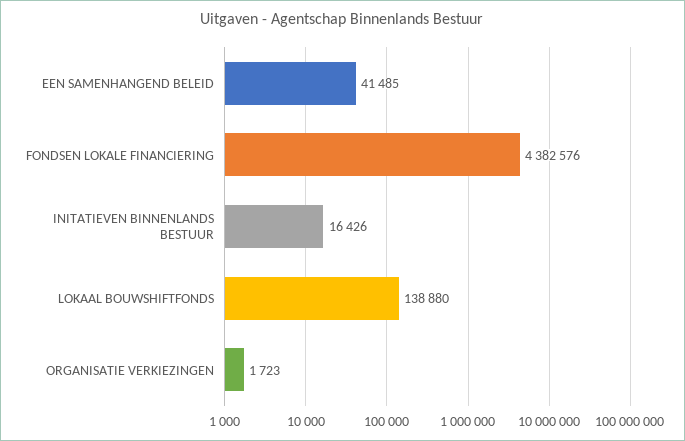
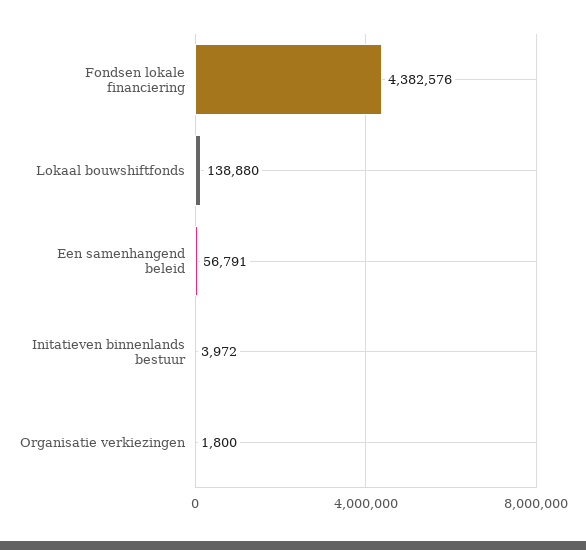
EEN SAMENHANGEND BELEID: 41485 -> 56791
INITATIEVEN BINNENLANDS BESTUUR: 16426 -> 3972
ORGANISATIE VERKIEZINGEN: 1723 -> 1800

